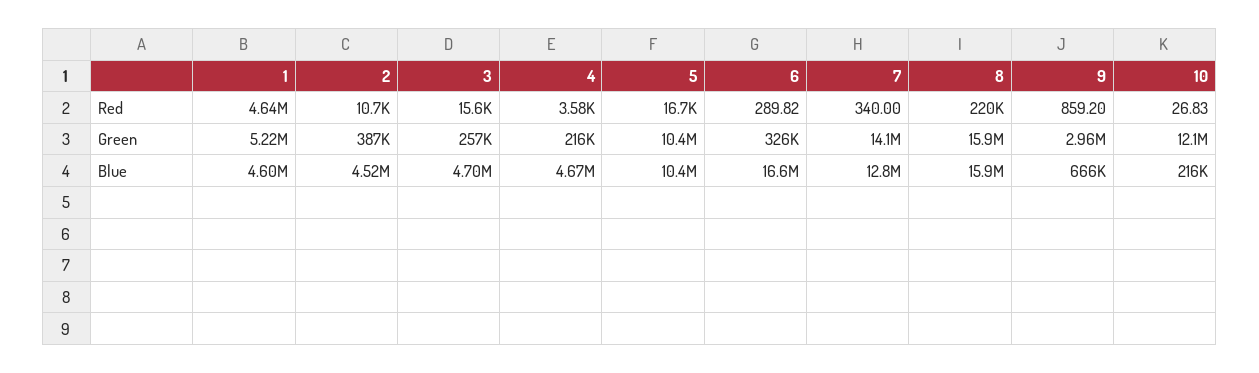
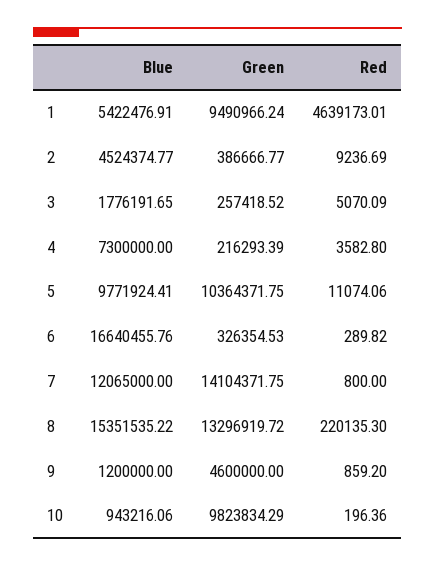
2, Red: 10700 -> 9236.69
3, Red: 15600 -> 5070.09
5, Red: 16700 -> 11074.06
7, Red: 340 -> 800
10, Red: 26.83 -> 196.36
1, Green: 5220000 -> 9490966.24
8, Green: 15900000 -> 13296919.72
9, Green: 2960000 -> 4600000
10, Green: 12100000 -> 9823834.29
1, Blue: 4600000 -> 5422476.91
3, Blue: 4700000 -> 1776191.65
4, Blue: 4670000 -> 7300000
5, Blue: 10400000 -> 9771924.41
7, Blue: 12800000 -> 12065000
8, Blue: 15900000 -> 15351535.22
9, Blue: 666000 -> 1200000
10, Blue: 216000 -> 943216.06

